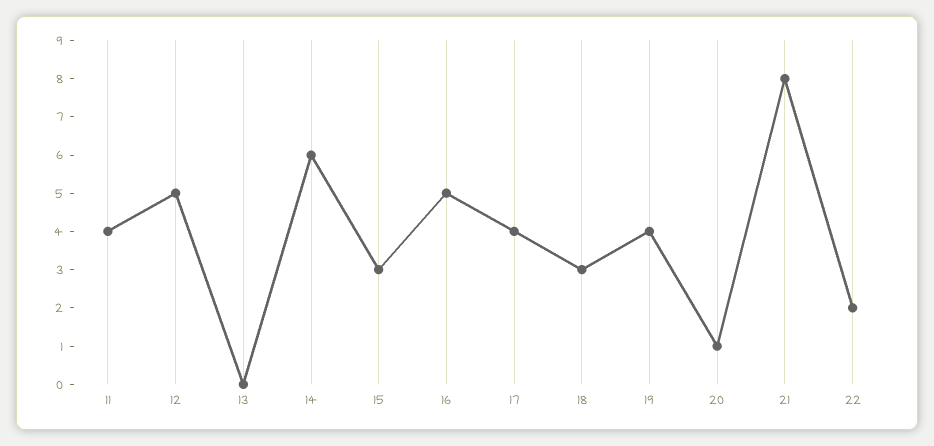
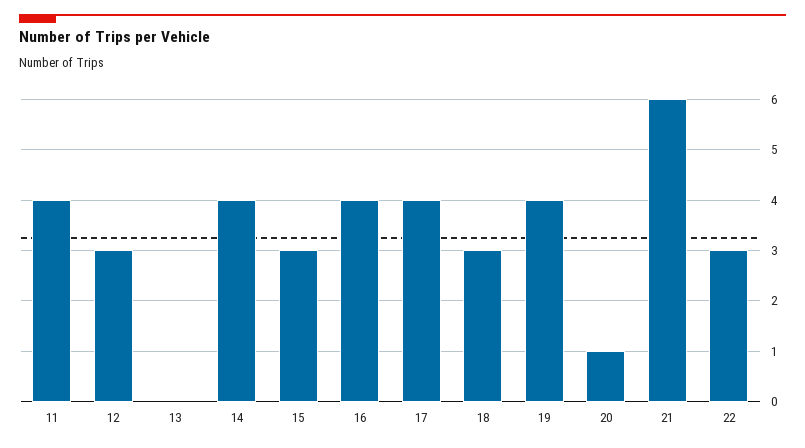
12: 5 -> 3
14: 6 -> 4
16: 5 -> 4
21: 8 -> 6
22: 2 -> 3

